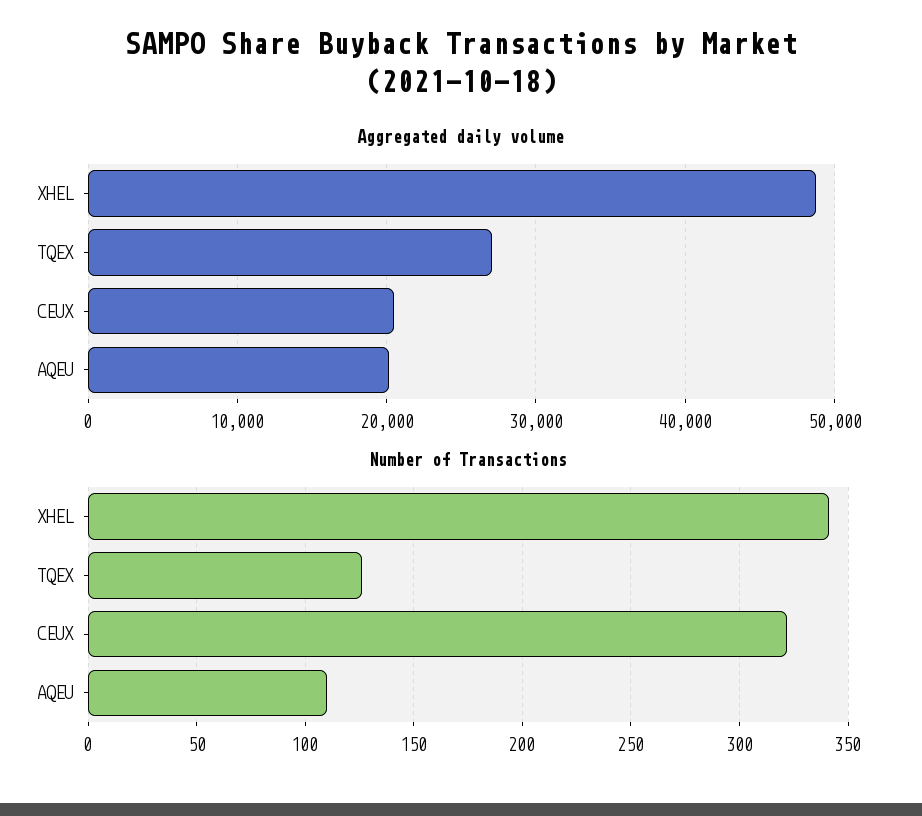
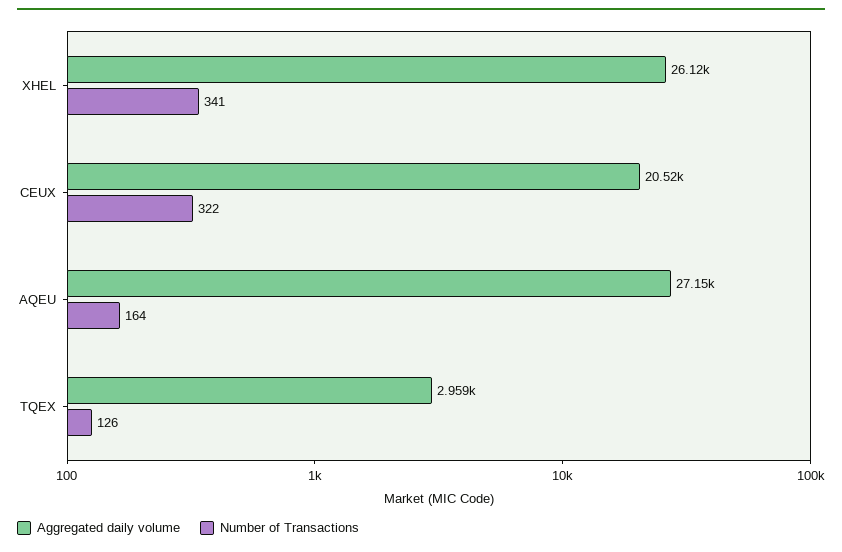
Aggregated daily volume, XHEL: 49000 -> 26120
Aggregated daily volume, TQEX: 27000 -> 2959
Aggregated daily volume, AQEU: 20000 -> 27150
Number of Transactions, AQEU: 110 -> 164

